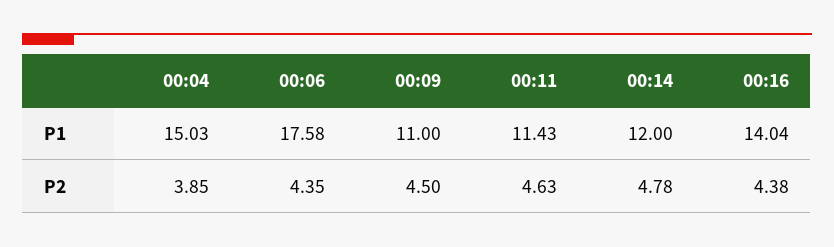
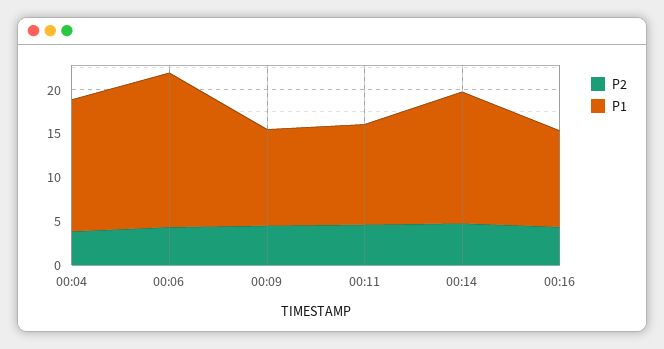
P1, 00:14: 12 -> 15
P1, 00:16: 14.04 -> 11

